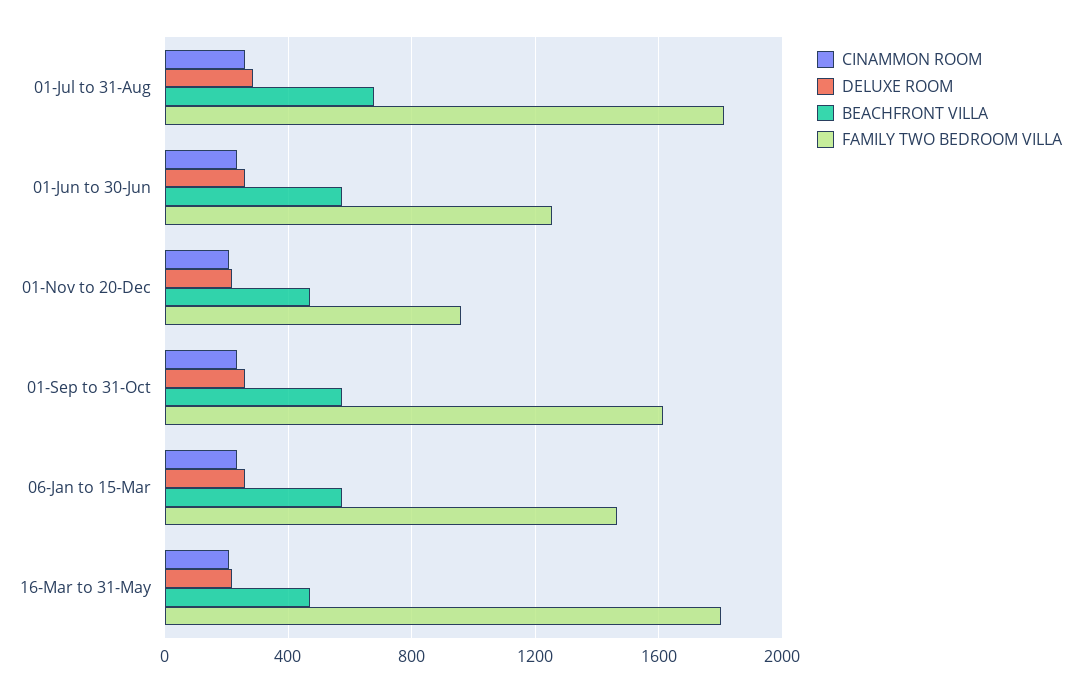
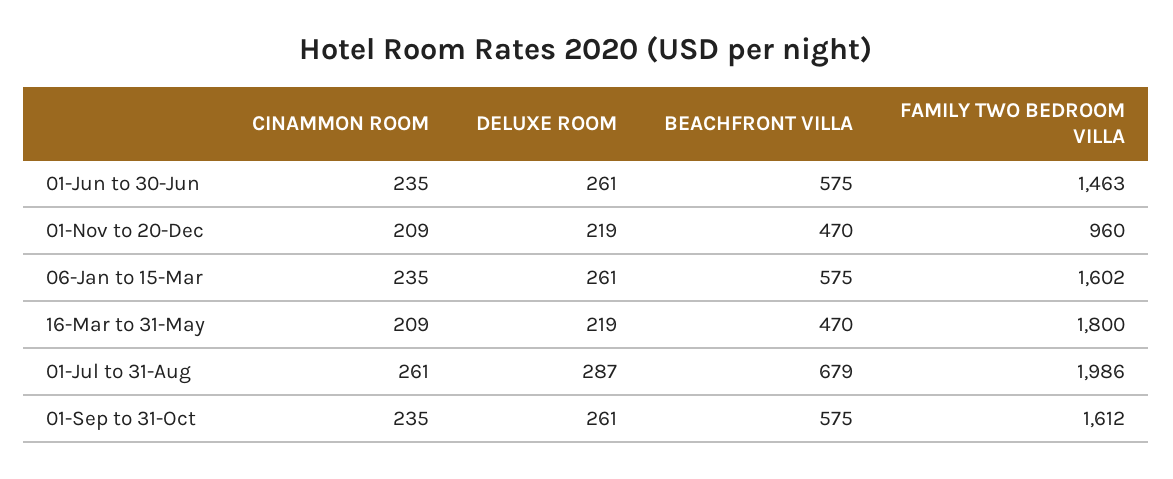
FAMILY TWO BEDROOM VILLA, 01-Jul to 31-Aug: 1800 -> 1986
FAMILY TWO BEDROOM VILLA, 01-Jun to 30-Jun: 1250 -> 1463
FAMILY TWO BEDROOM VILLA, 06-Jan to 15-Mar: 1450 -> 1602

